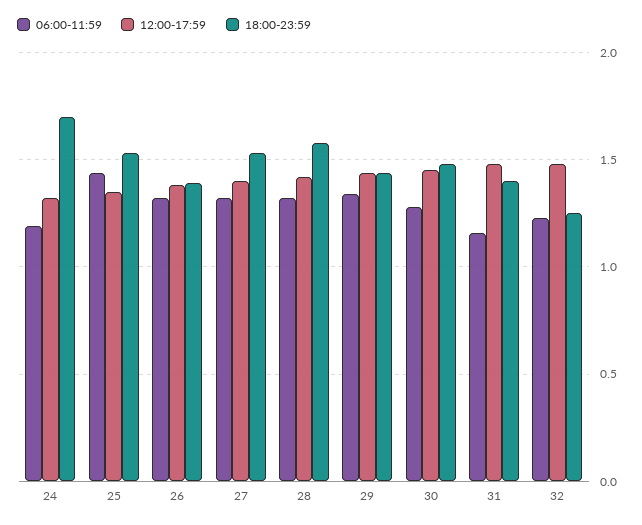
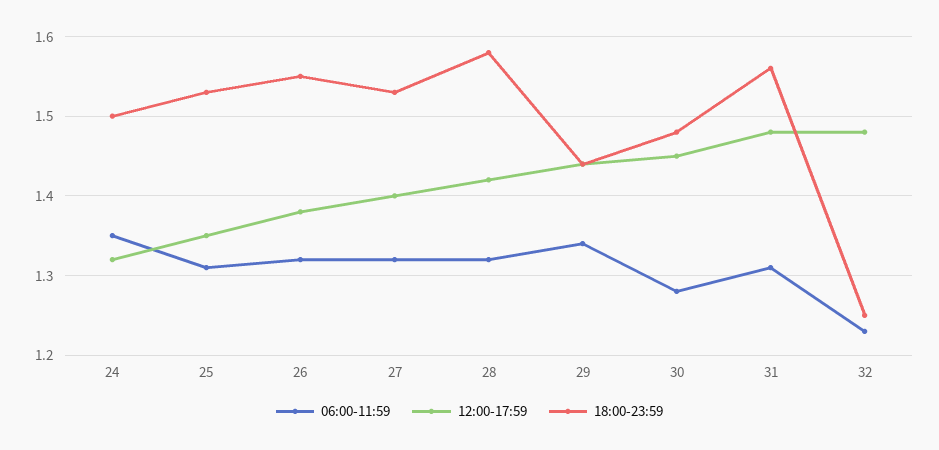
06:00-11:59, 24: 1.2 -> 1.35
18:00-23:59, 24: 1.7 -> 1.5
06:00-11:59, 25: 1.45 -> 1.31
18:00-23:59, 26: 1.4 -> 1.55
06:00-11:59, 31: 1.15 -> 1.31
18:00-23:59, 31: 1.4 -> 1.56

